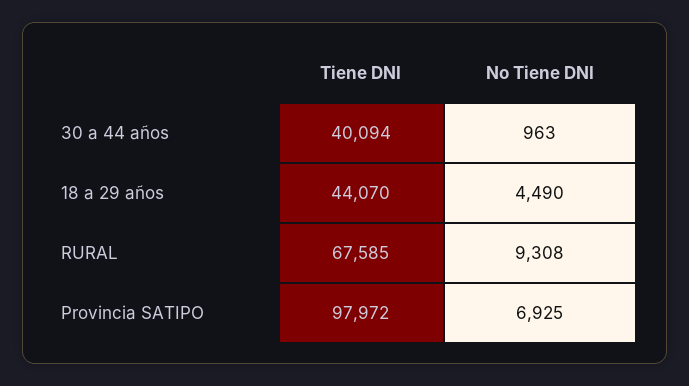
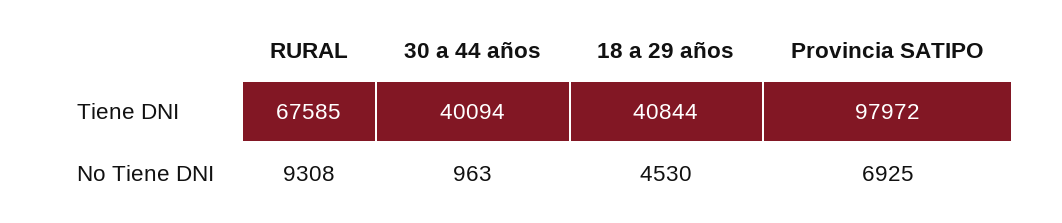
Tiene DNI, 18 a 29 años: 44070 -> 40844
No Tiene DNI, 18 a 29 años: 4490 -> 4530

